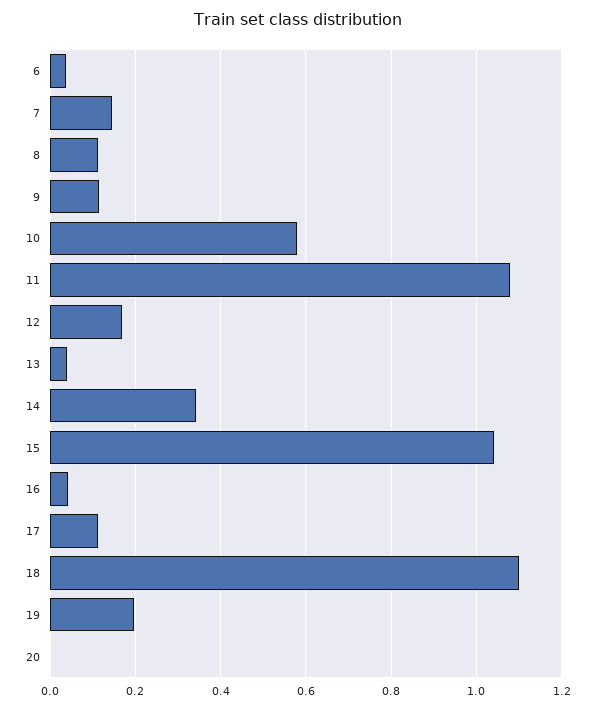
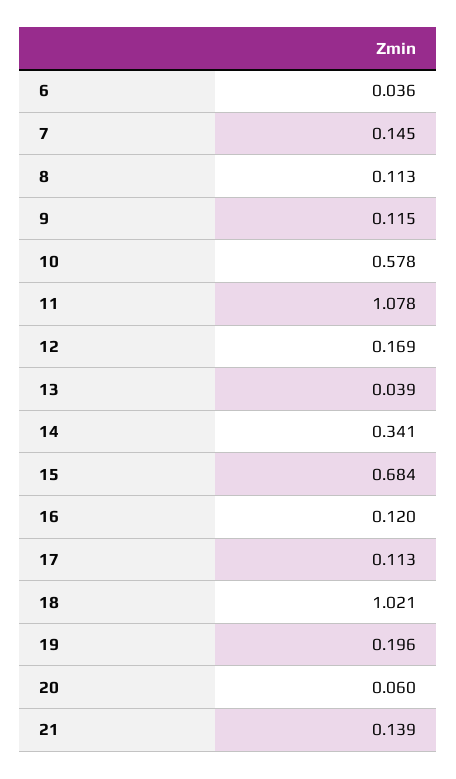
15: 1.04 -> 0.684
16: 0.04 -> 0.12
18: 1.1 -> 1.021
20: 0 -> 0.06
21: none -> 0.139

